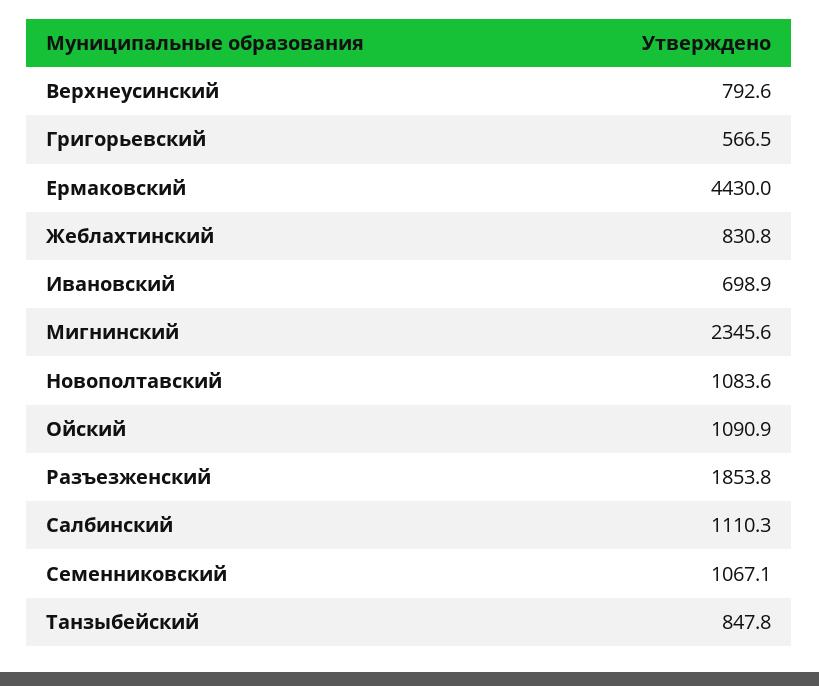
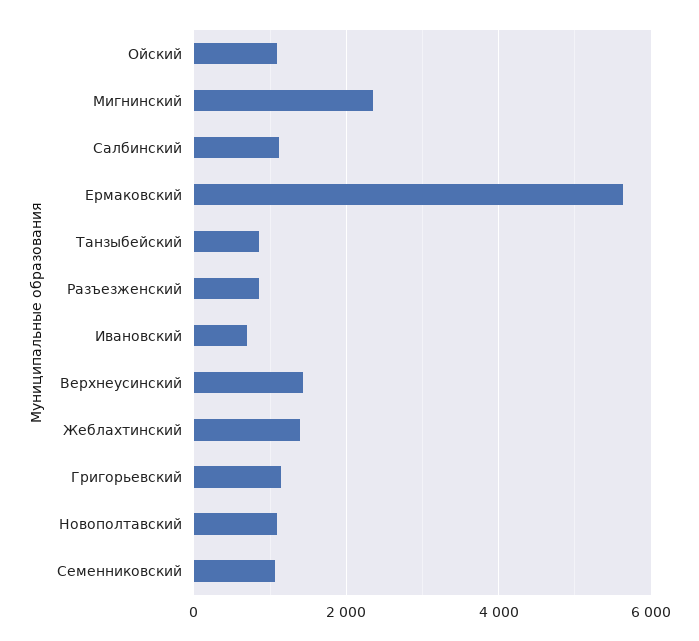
Верхнеусинский: 792.6 -> 1400
Григорьевский: 566.5 -> 1200
Ермаковский: 4430 -> 5600
Жеблахтинский: 830.8 -> 1400
Разъезженский: 1853.8 -> 800

